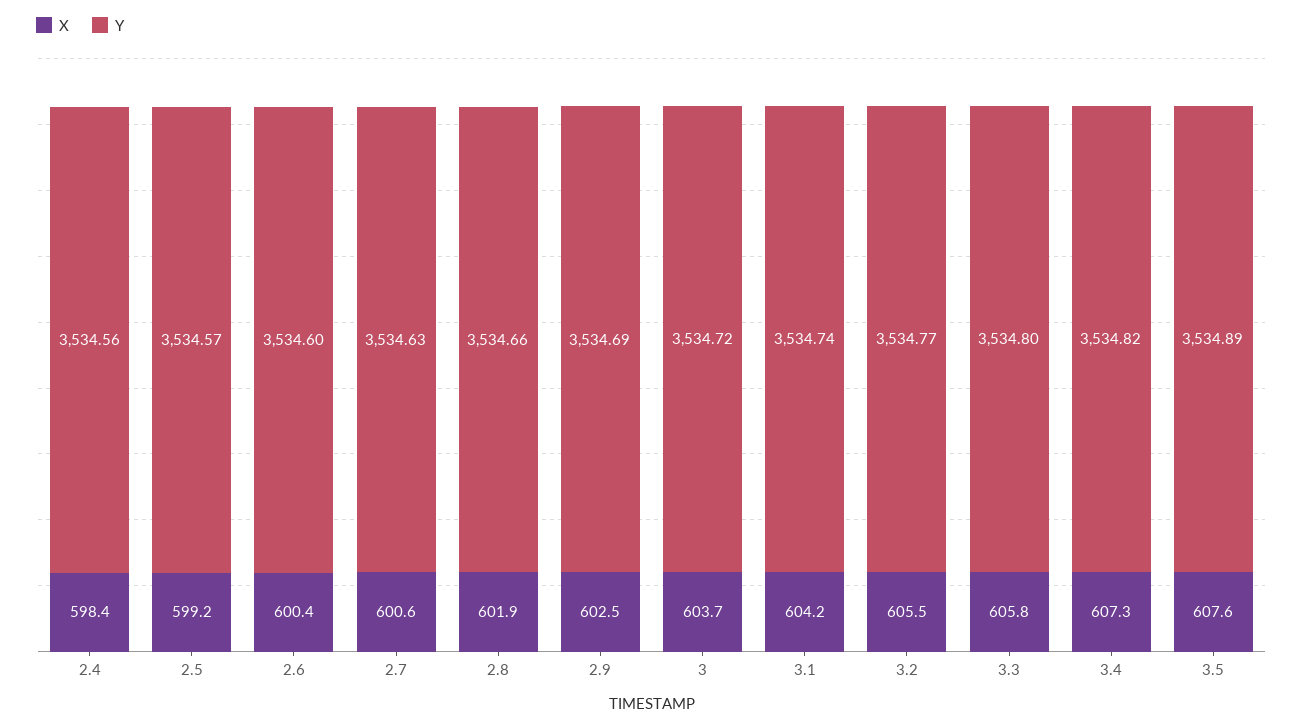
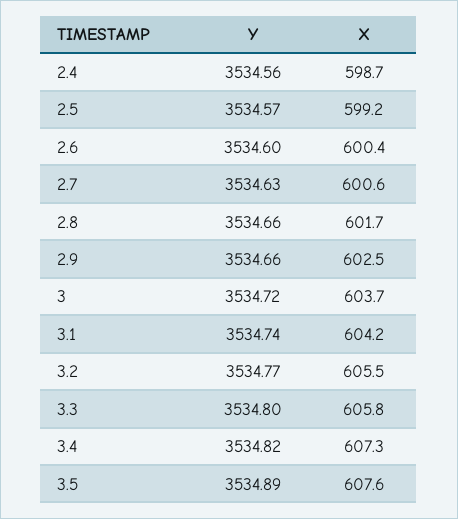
X, 2.4: 598.4 -> 598.7
X, 2.8: 601.9 -> 601.7
Y, 2.9: 3534.69 -> 3534.66

